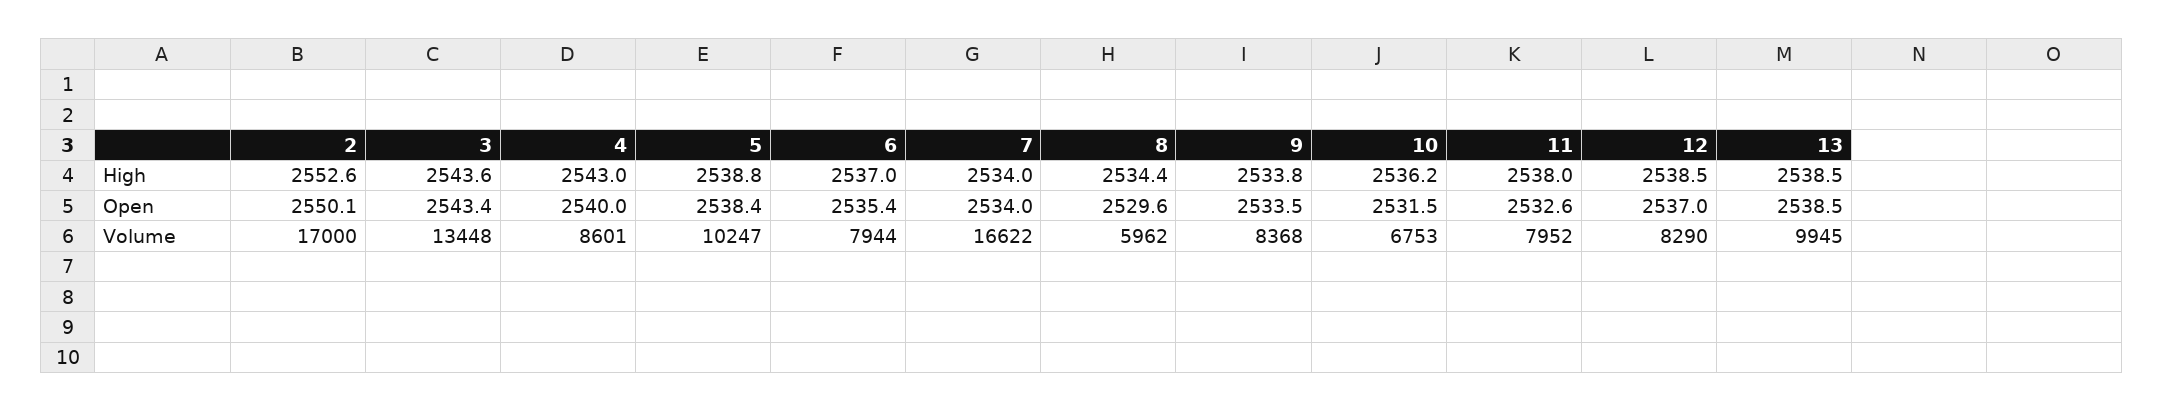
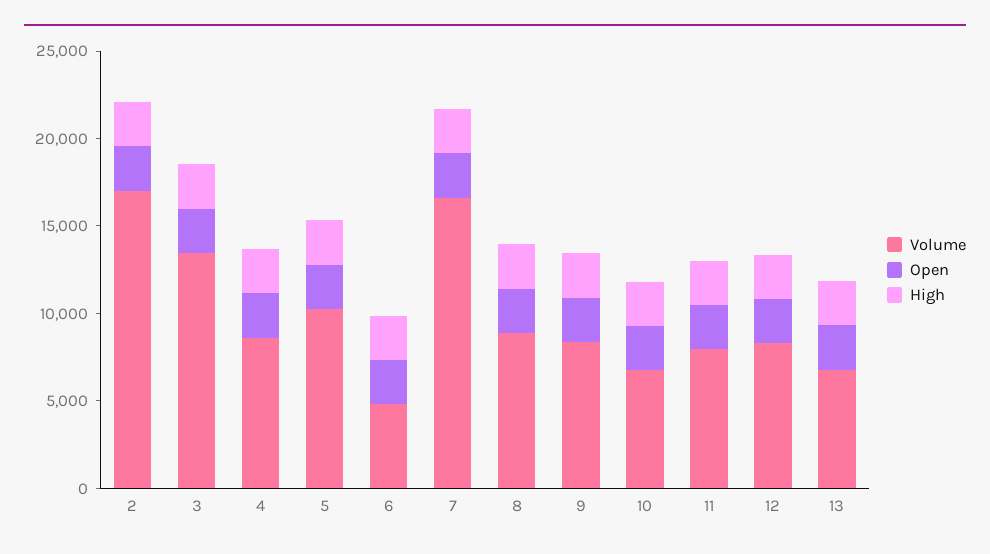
Volume, 6: 7944 -> 5000
Volume, 8: 5962 -> 9000
Volume, 13: 9945 -> 7000

